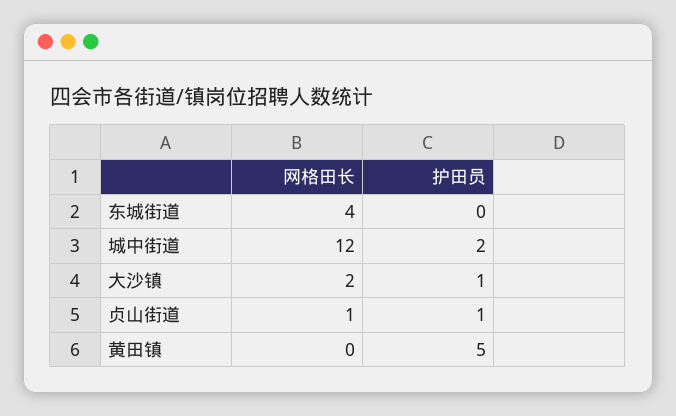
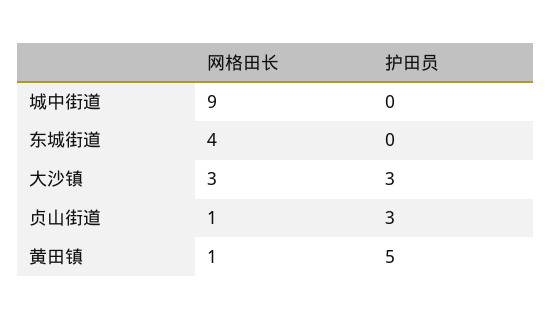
网格田长, 城中街道: 12 -> 9
护田员, 城中街道: 2 -> 0
网格田长, 大沙镇: 2 -> 3
护田员, 大沙镇: 1 -> 3
护田员, 贞山街道: 1 -> 3
网格田长, 黄田镇: 0 -> 1

